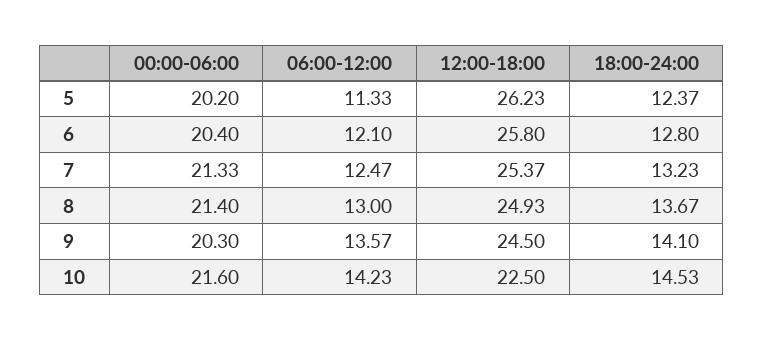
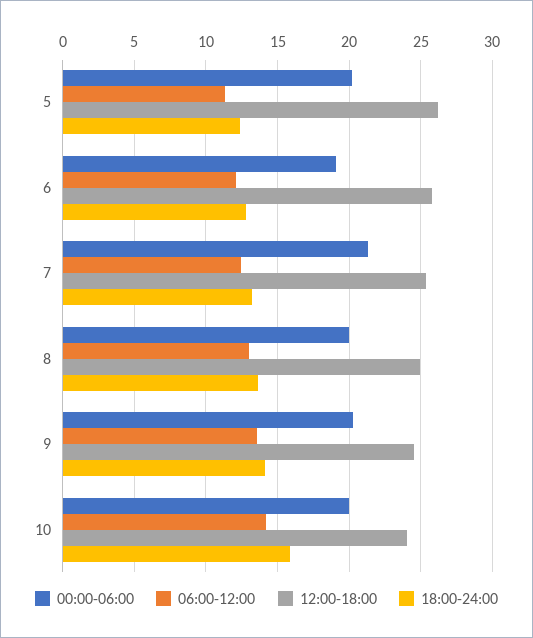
00:00-06:00, 6: 20.4 -> 19
00:00-06:00, 8: 21.4 -> 20
00:00-06:00, 10: 21.6 -> 20
12:00-18:00, 10: 22.5 -> 24
18:00-24:00, 10: 14.53 -> 16

